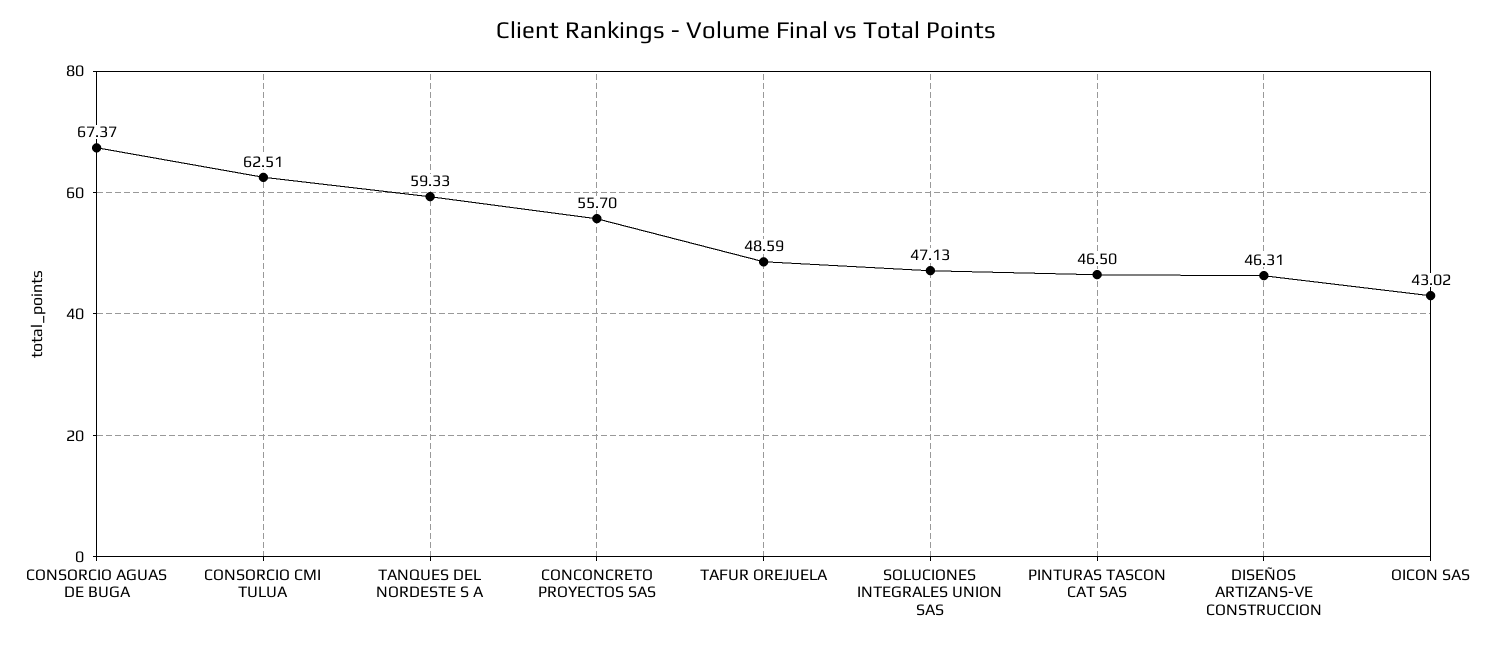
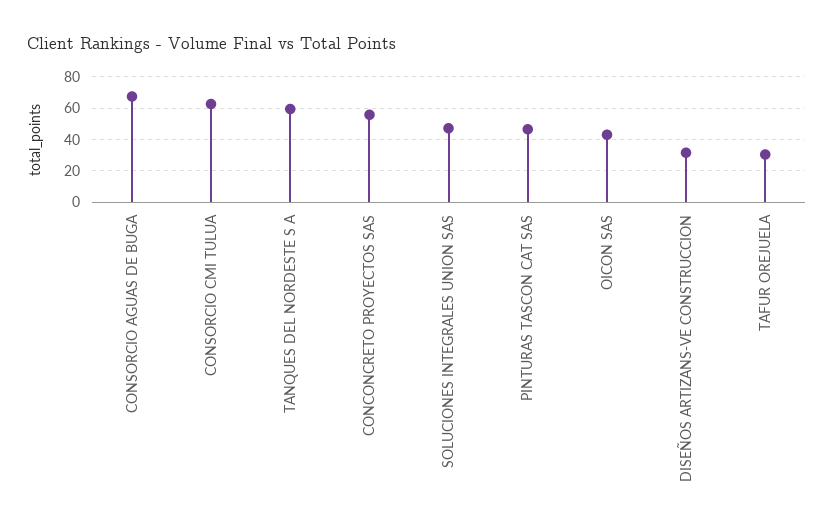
TAFUR OREJUELA: 48.59 -> 30
DISEÑOS ARTIZANS-VE CONSTRUCCION: 46.31 -> 30

